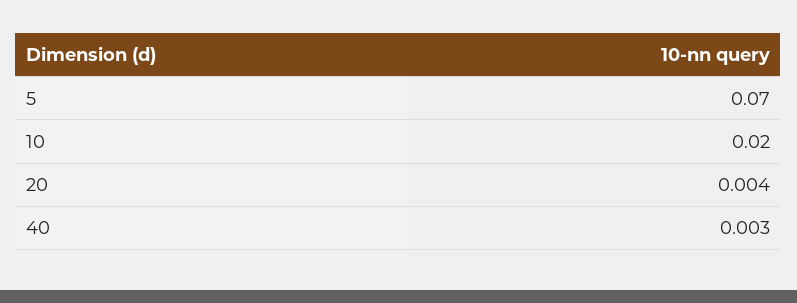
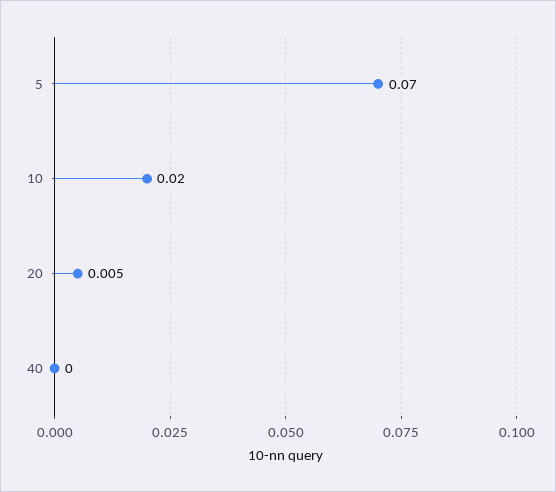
20: 0.004 -> 0.005
40: 0.003 -> 0

